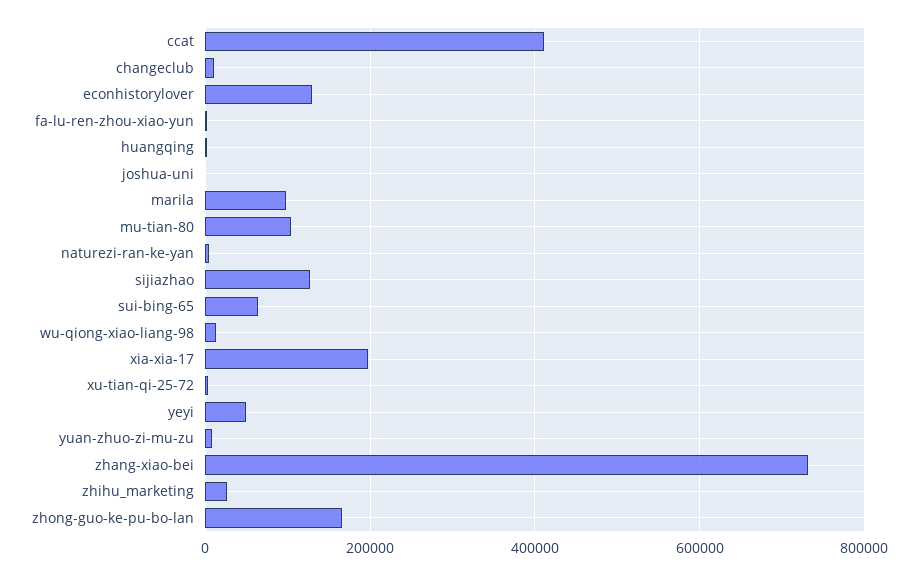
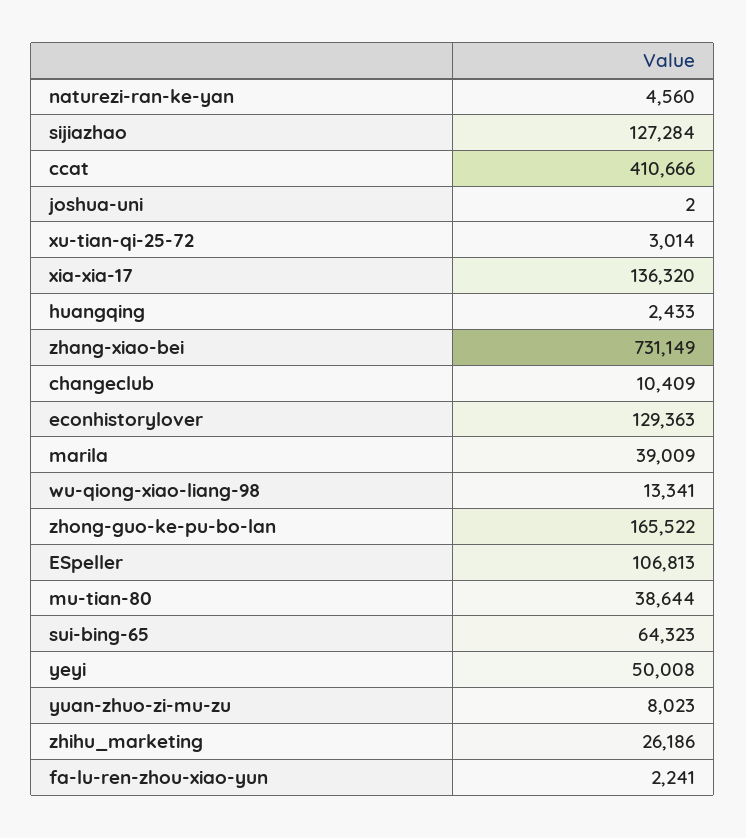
marila: 100000 -> 39009
mu-tian-80: 100000 -> 38644
xia-xia-17: 200000 -> 136320
ESpeller: none -> 106813

